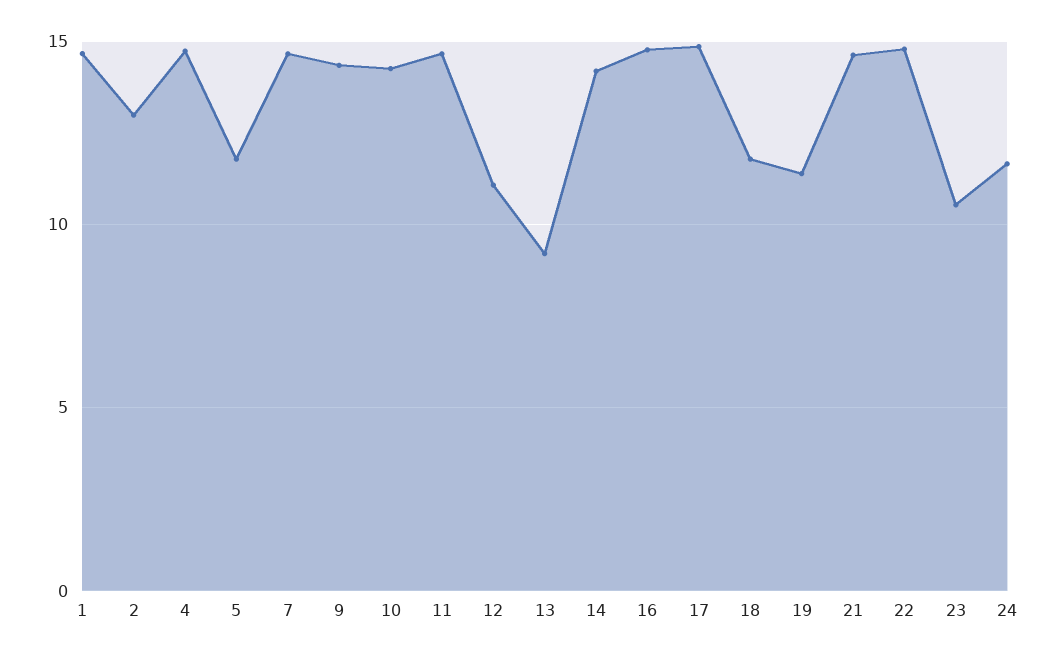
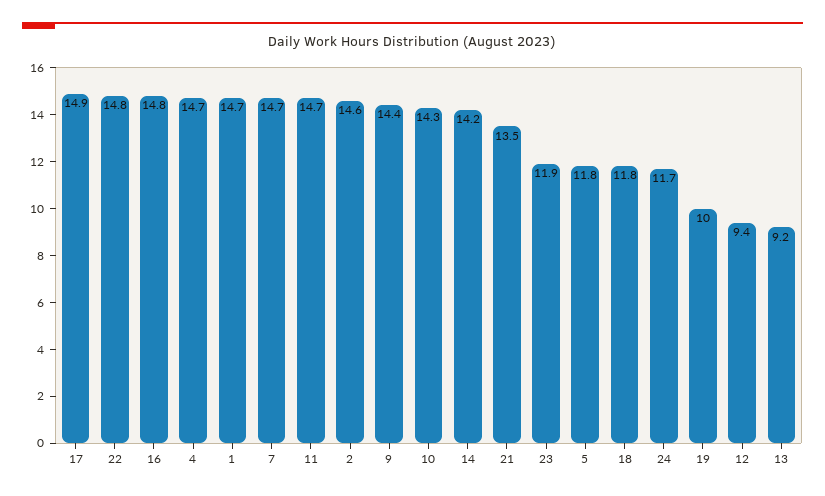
2: 13 -> 14.6
12: 11 -> 9.4
19: 11.5 -> 10
21: 14.5 -> 13.5
23: 10.5 -> 11.9

